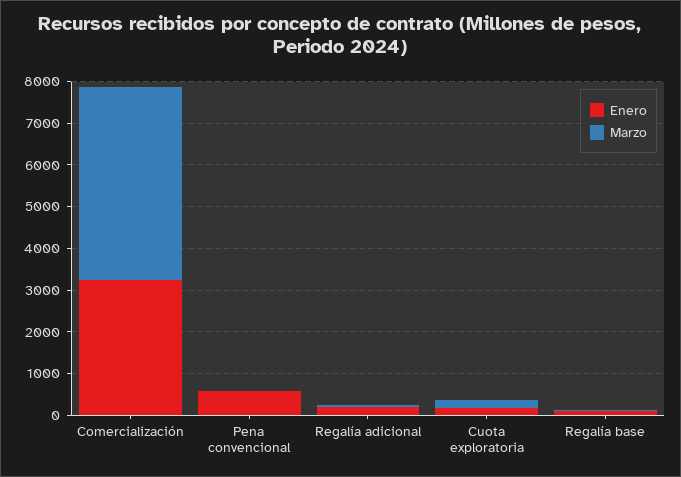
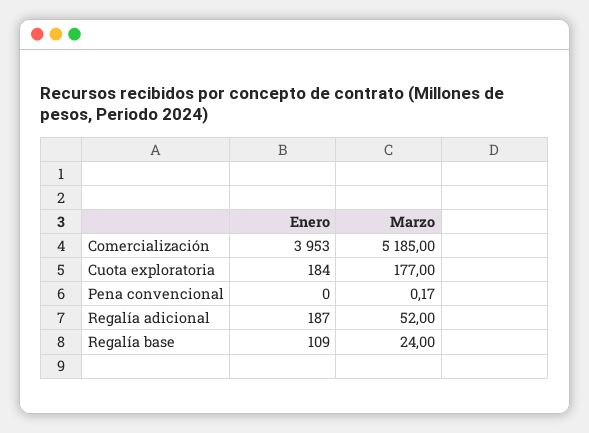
Enero, Comercialización: 3200 -> 3953
Marzo, Comercialización: 4600 -> 5185
Enero, Pena convencional: 600 -> 0

